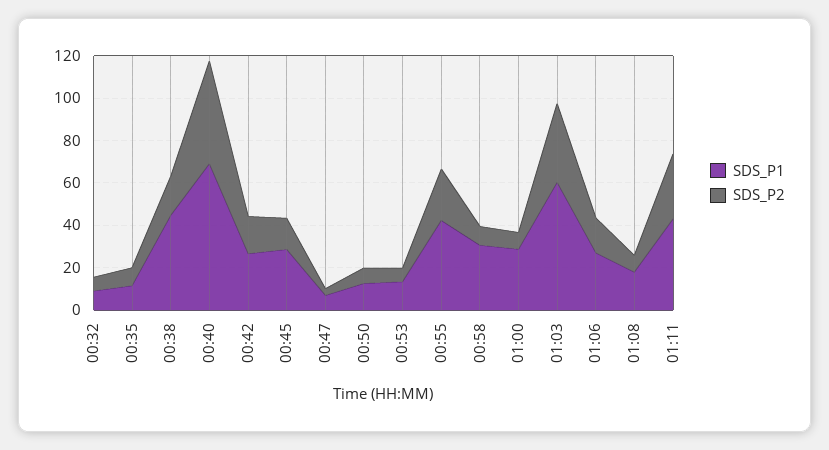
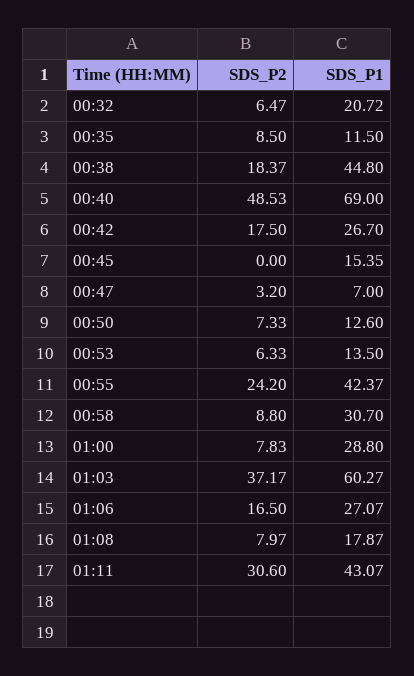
SDS_P1, 00:32: 10 -> 20.72
SDS_P1, 00:45: 30 -> 15.35
SDS_P2, 00:45: 15 -> 0

